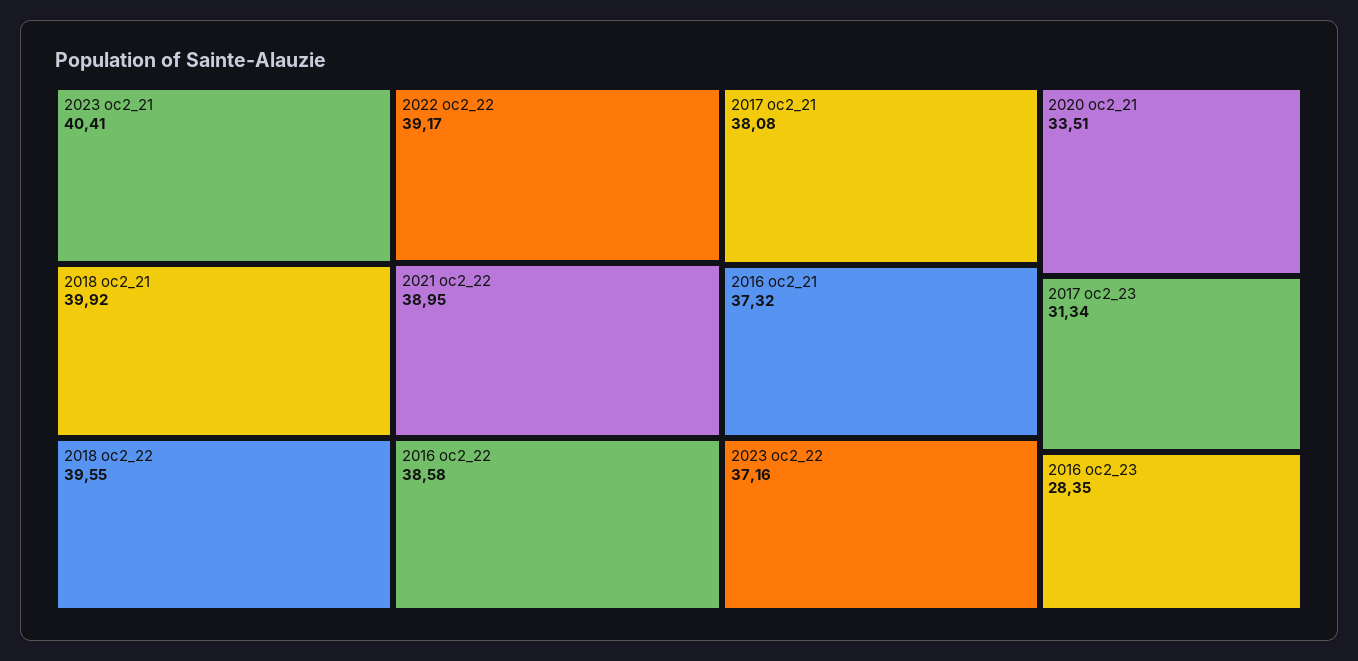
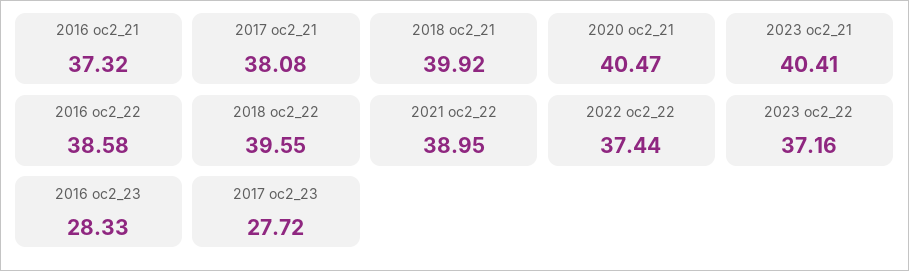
2022 oc2_22: 39.17 -> 37.44
2020 oc2_21: 33.51 -> 40.47
2017 oc2_23: 31.34 -> 27.72
2016 oc2_23: 28.35 -> 28.33

